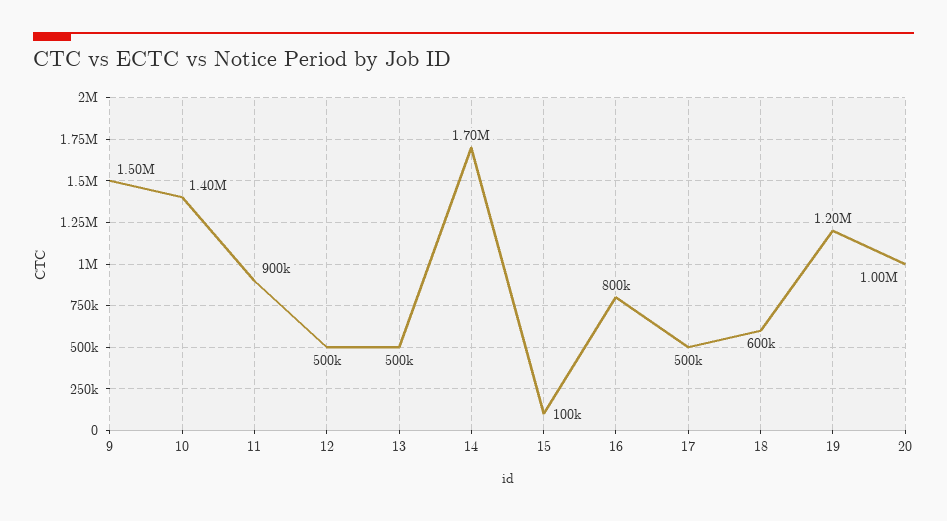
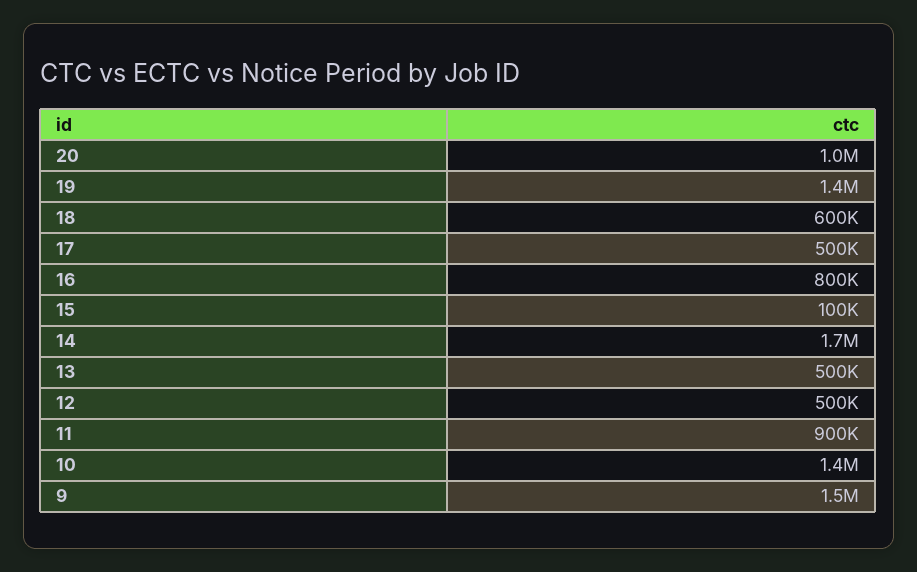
19: 1200000 -> 1400000

